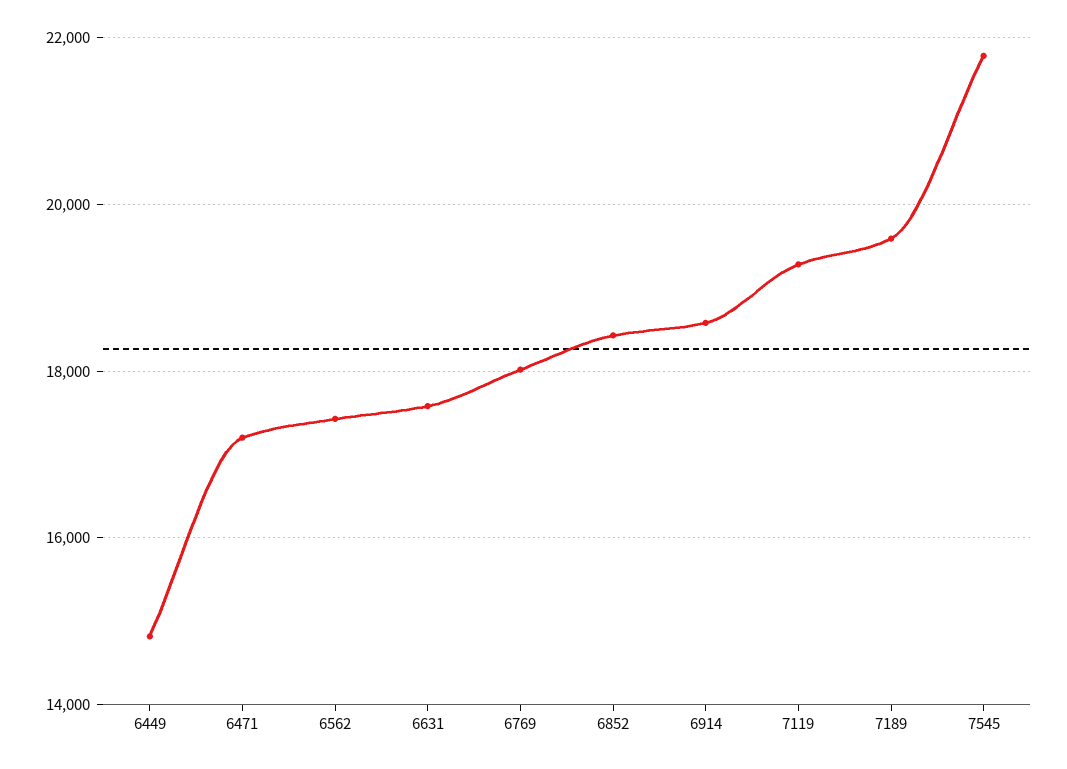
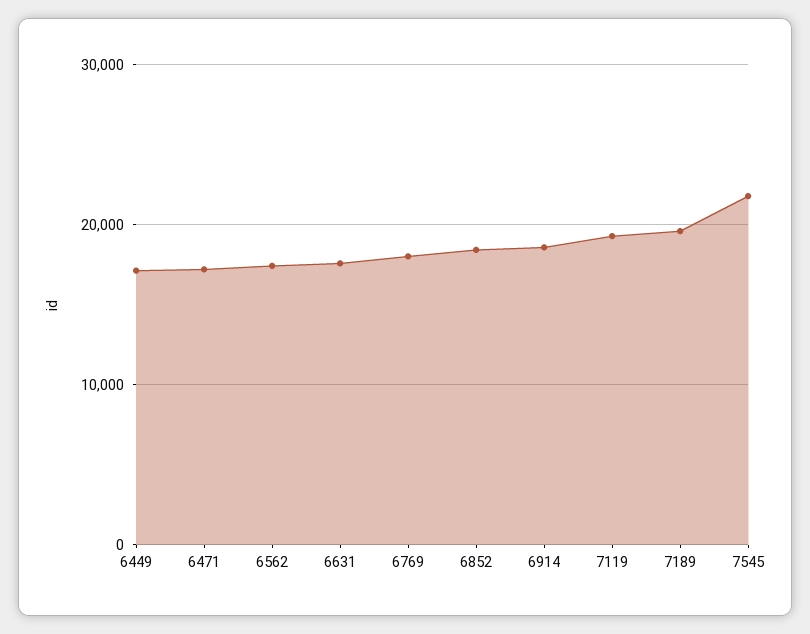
6449: 14800 -> 17000

